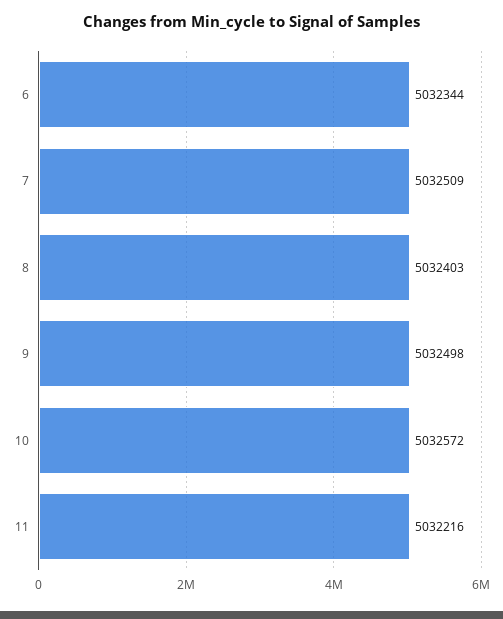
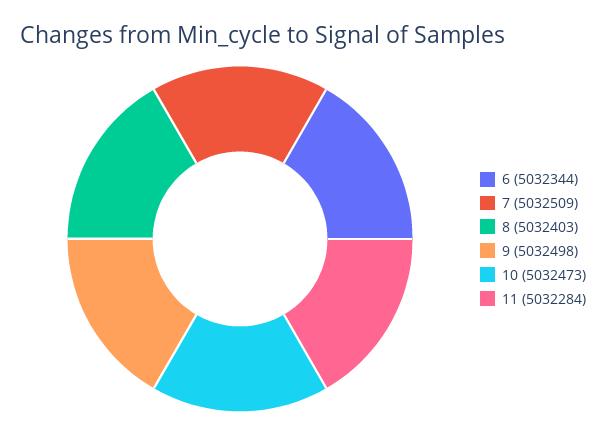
10: 5032572 -> 5032473
11: 5032216 -> 5032284

